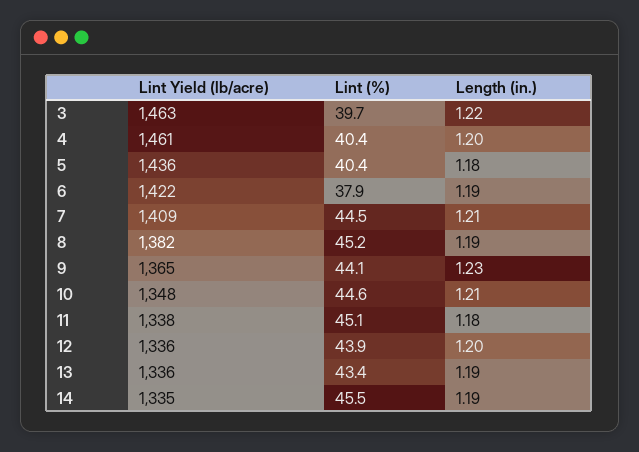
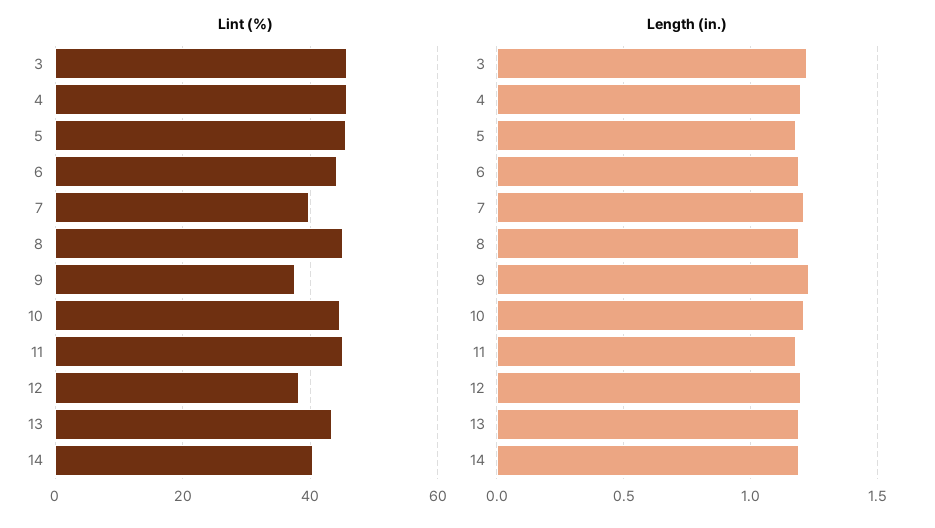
Lint Yield (lb/acre), 3: 1463 -> none
Lint (%), 3: 39.7 -> 46
Lint Yield (lb/acre), 4: 1461 -> none
Lint (%), 4: 40.4 -> 46
Lint Yield (lb/acre), 5: 1436 -> none
Lint (%), 5: 40.4 -> 46
Lint Yield (lb/acre), 6: 1422 -> none
Lint (%), 6: 37.9 -> 44
Lint Yield (lb/acre), 7: 1409 -> none
Lint (%), 7: 44.5 -> 40
Lint Yield (lb/acre), 8: 1382 -> none
Lint Yield (lb/acre), 9: 1365 -> none
Lint (%), 9: 44.1 -> 38
Lint Yield (lb/acre), 10: 1348 -> none
Lint Yield (lb/acre), 11: 1338 -> none
Lint Yield (lb/acre), 12: 1336 -> none
Lint (%), 12: 43.9 -> 38
Lint Yield (lb/acre), 13: 1336 -> none
Lint Yield (lb/acre), 14: 1335 -> none
Lint (%), 14: 45.5 -> 40

